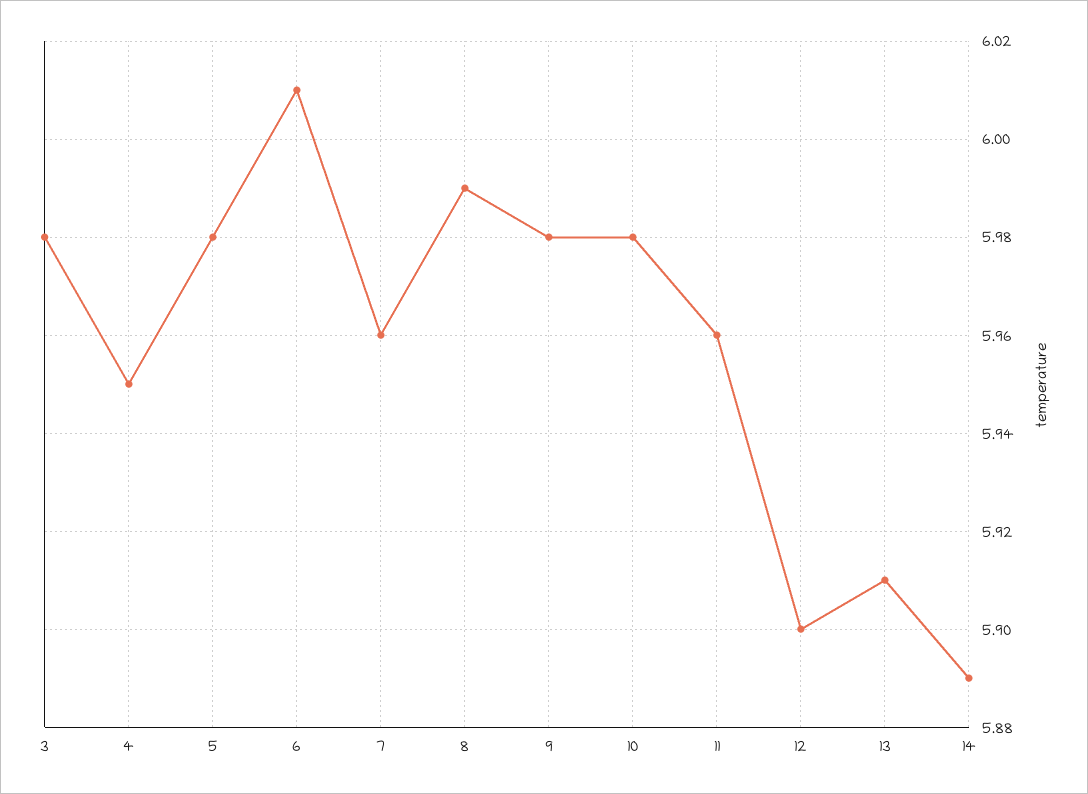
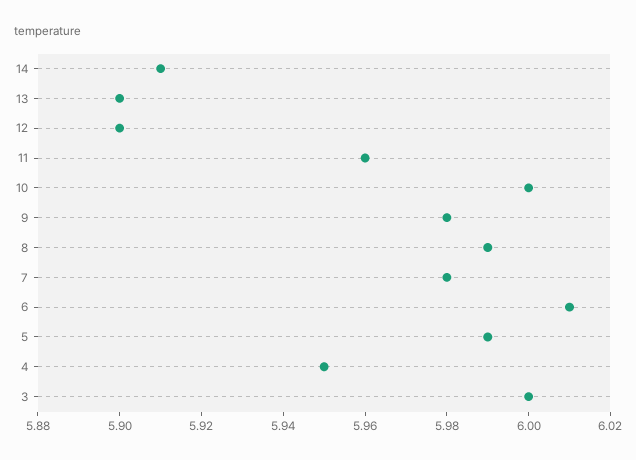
3: 5.98 -> 6
5: 5.98 -> 5.99
7: 5.96 -> 5.98
10: 5.98 -> 6
13: 5.91 -> 5.9
14: 5.89 -> 5.91

